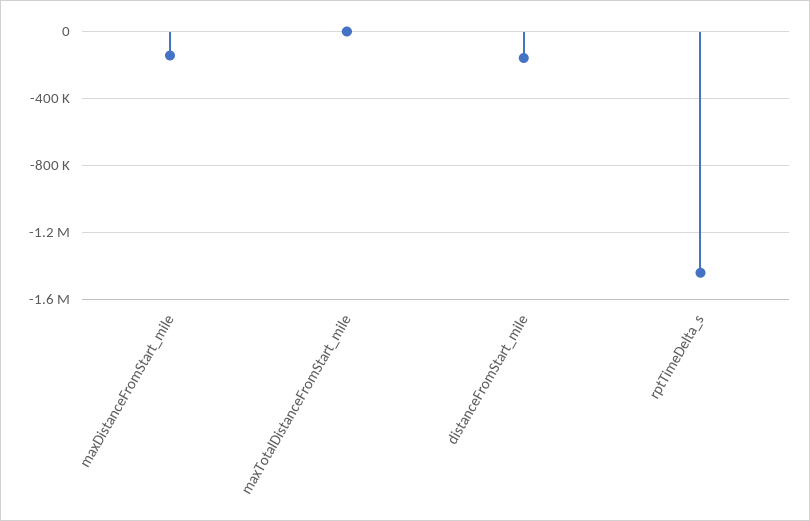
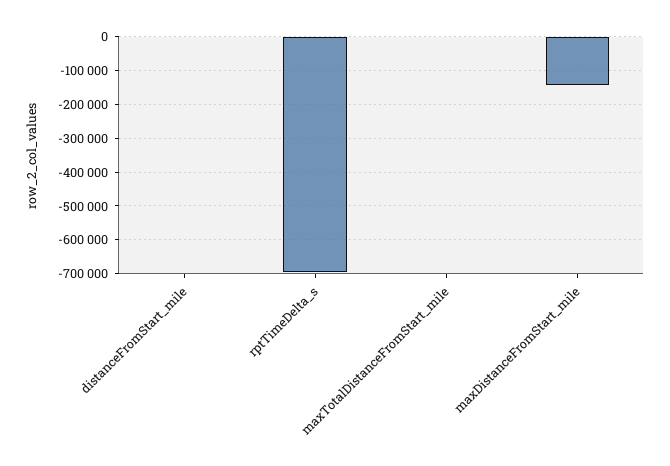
distanceFromStart_mile: -150000 -> 0
rptTimeDelta_s: -1450000 -> -700000

